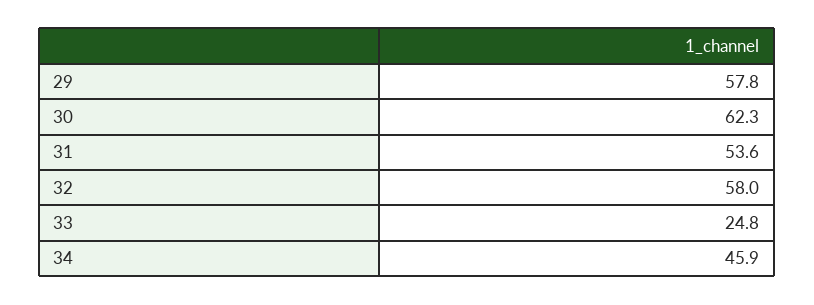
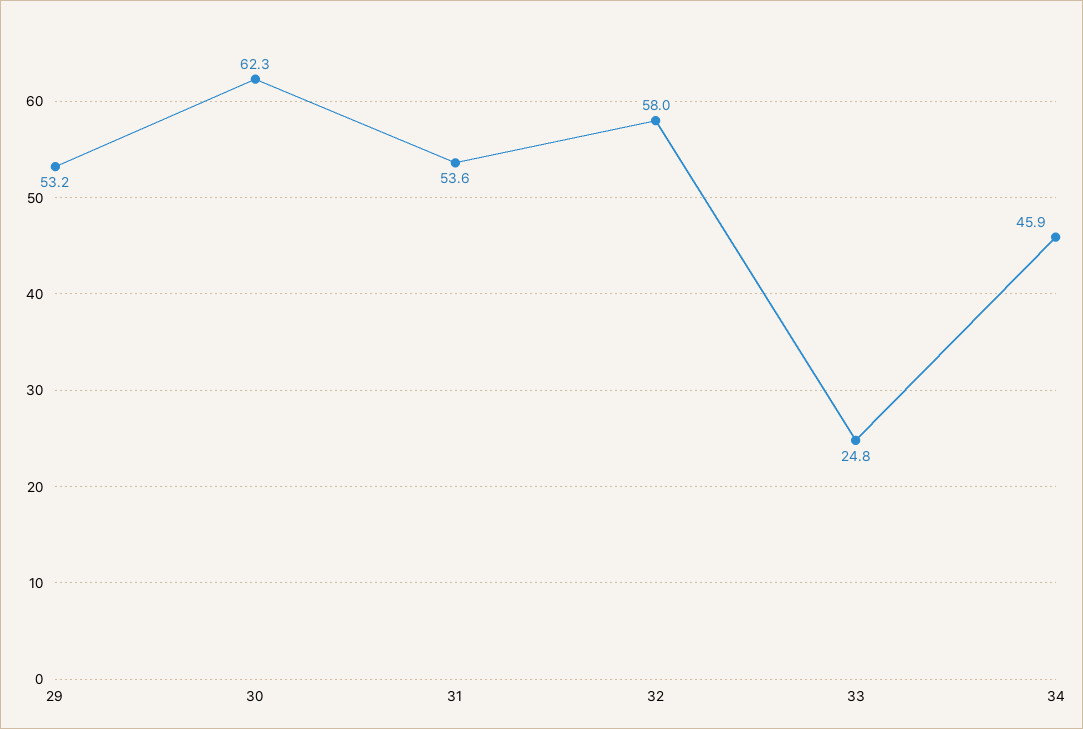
29: 57.8 -> 53.2

